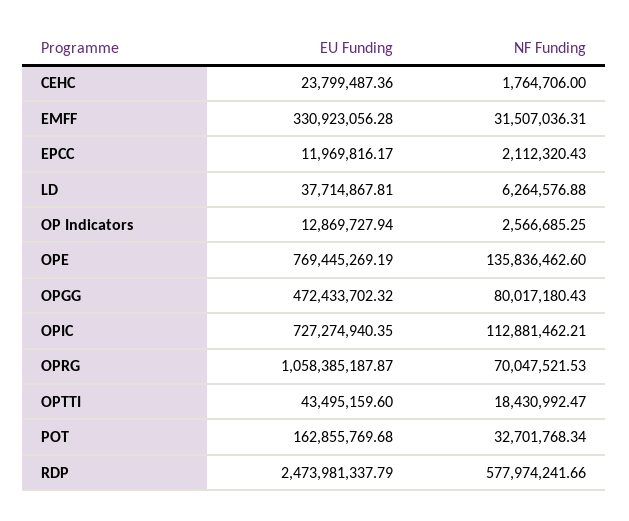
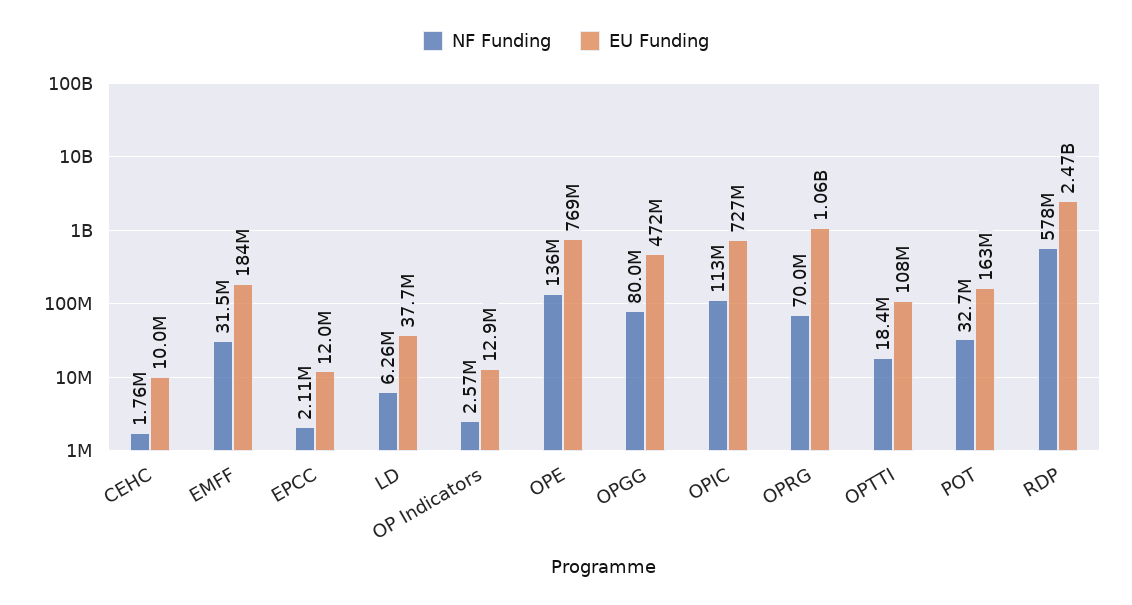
EU Funding, CEHC: 23799487.36 -> 10000000
EU Funding, EMFF: 330923056.28 -> 184000000
EU Funding, OPTTI: 43495159.6 -> 108000000

